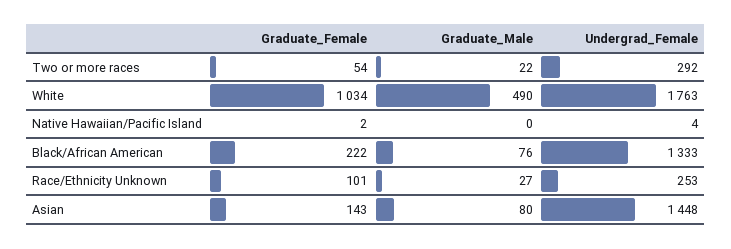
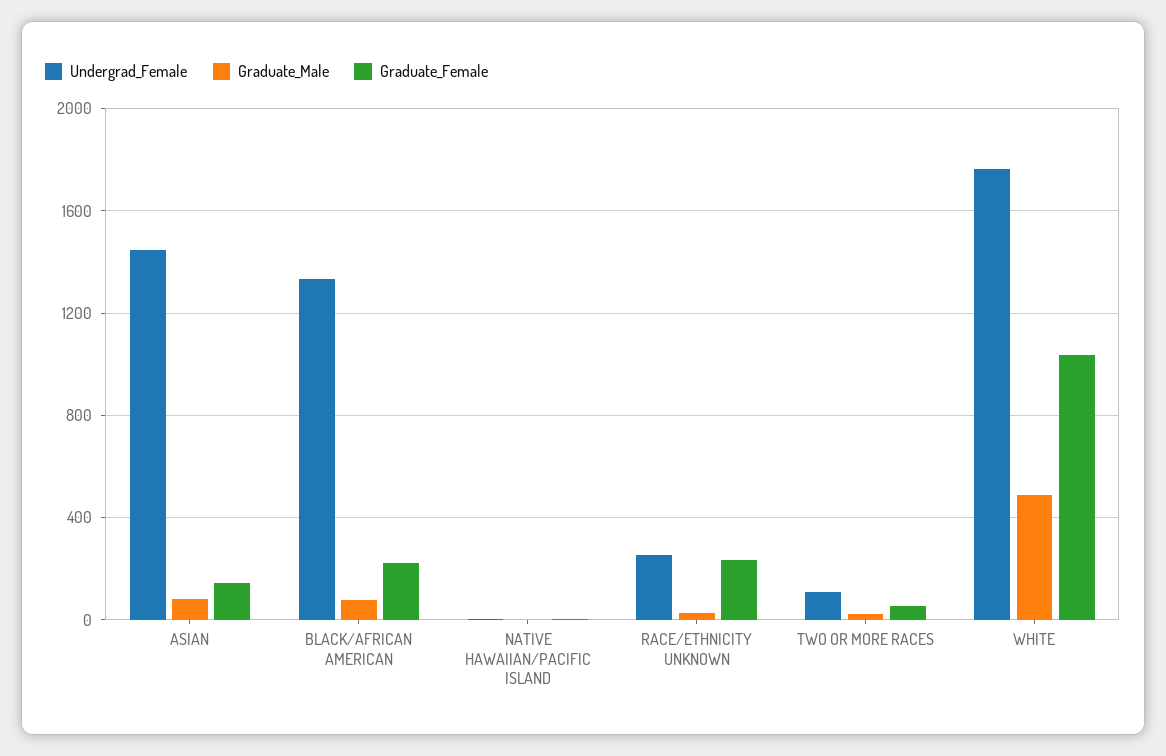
Undergrad_Female, Two or more races: 292 -> 100
Graduate_Female, Race/Ethnicity Unknown: 101 -> 250

